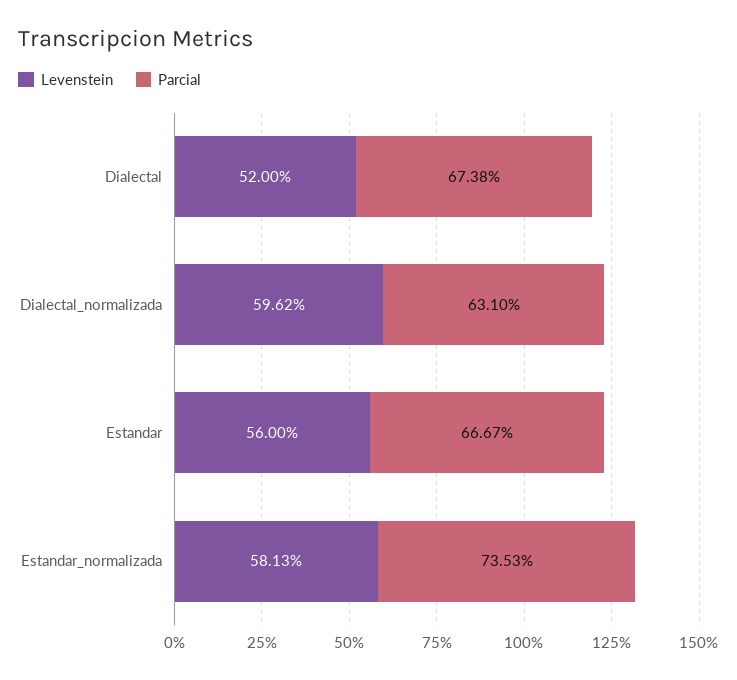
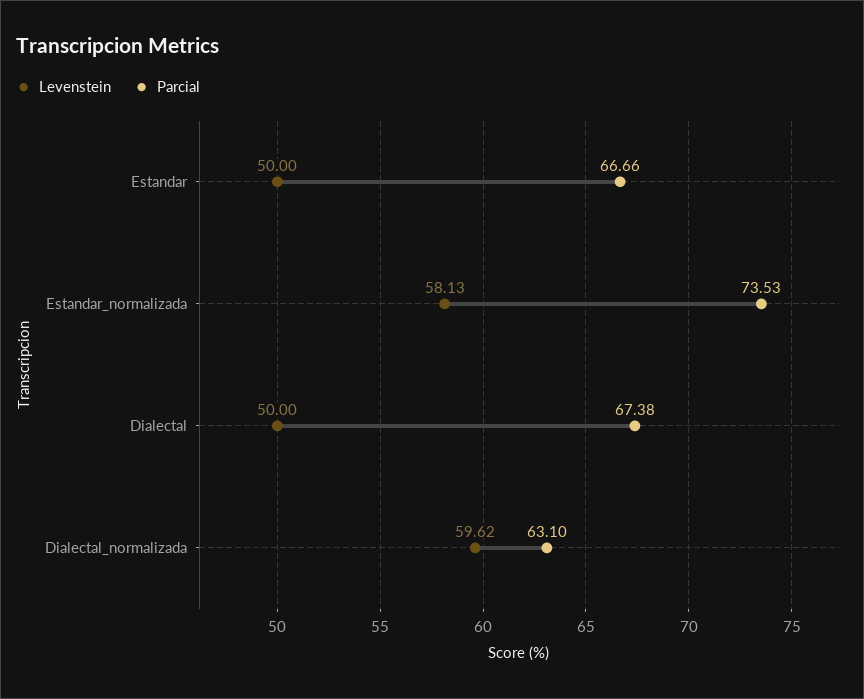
Levenstein, Dialectal: 52 -> 50
Levenstein, Estandar: 56 -> 50
Parcial, Estandar: 66.67 -> 66.66

